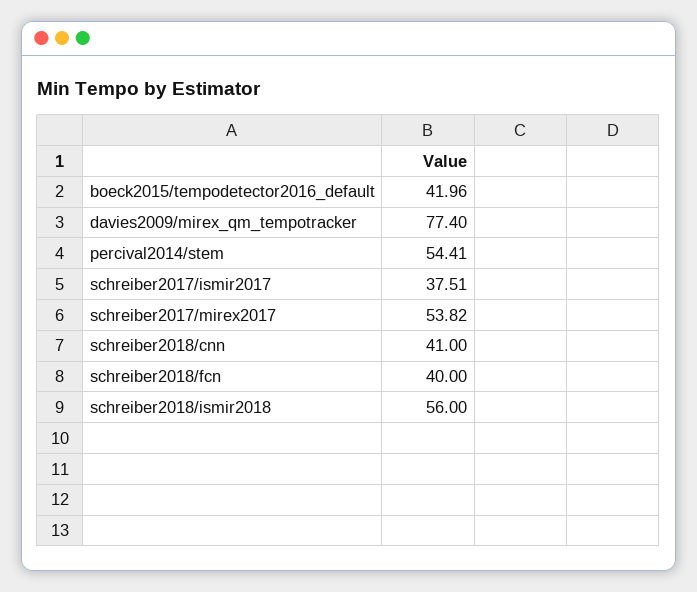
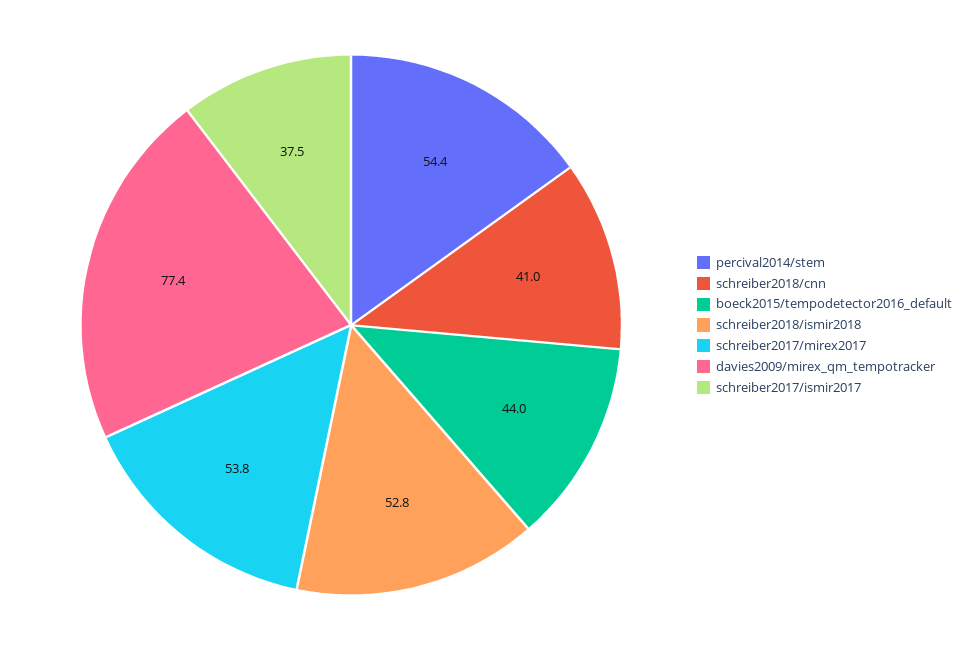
boeck2015/tempodetector2016_default: 41.96 -> 44
schreiber2018/fcn: 40 -> none
schreiber2018/ismir2018: 56 -> 52.8

